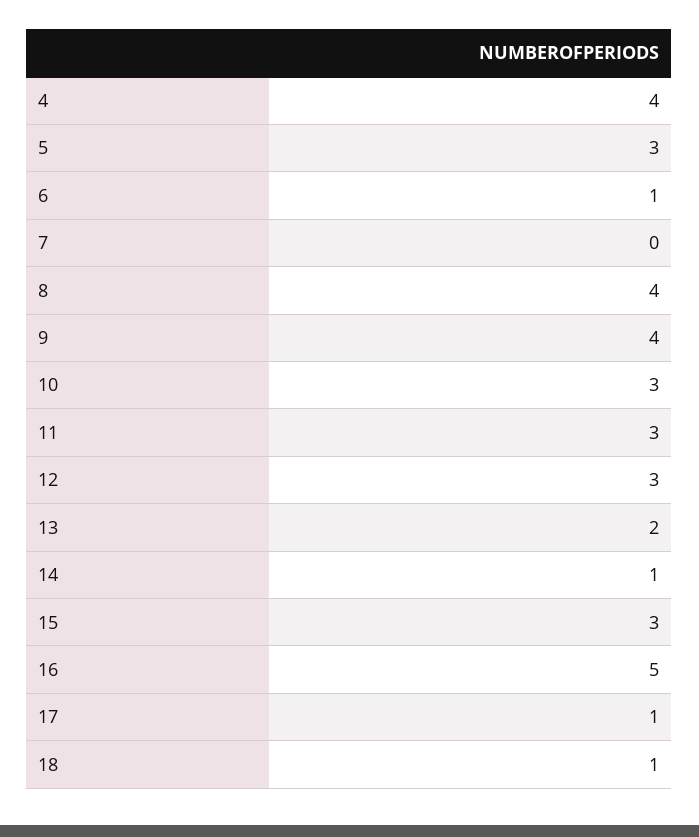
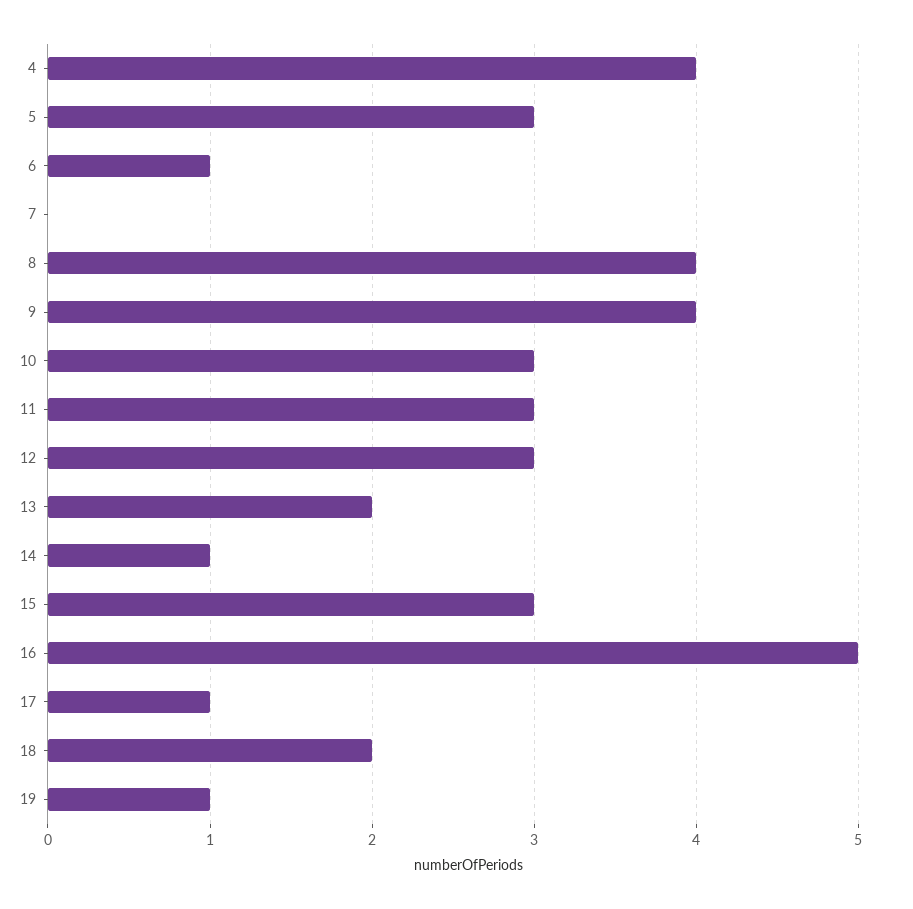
18: 1 -> 2
19: none -> 1

